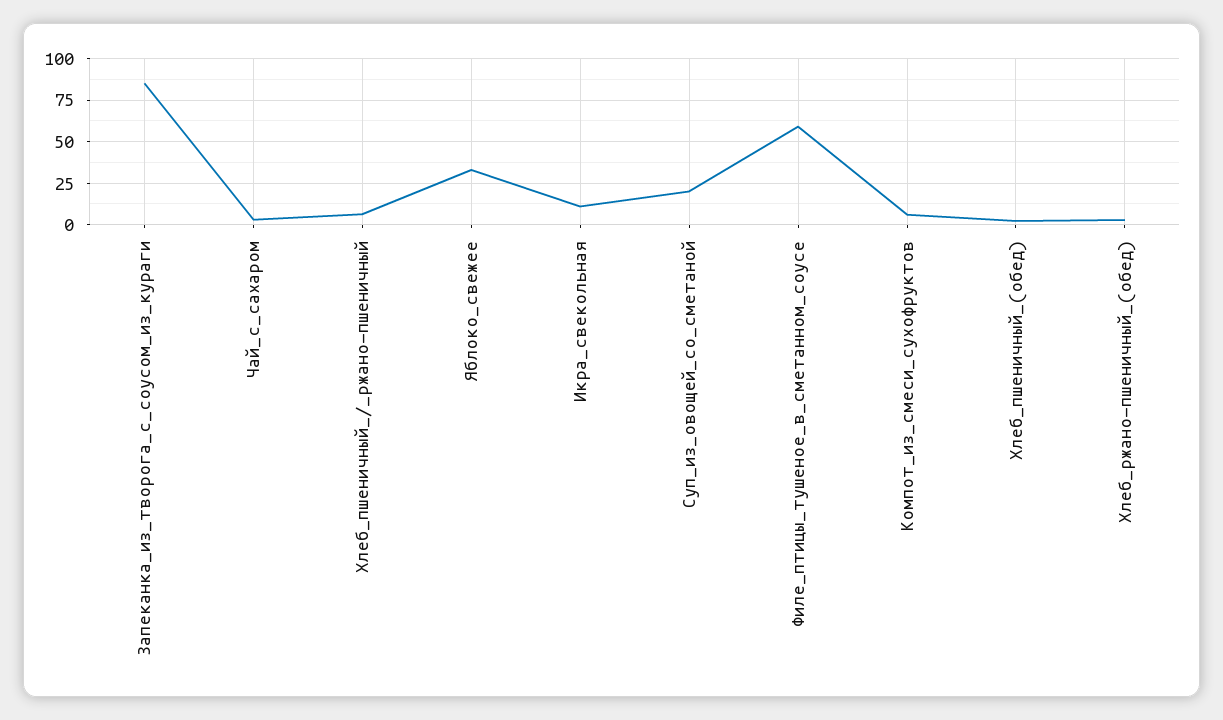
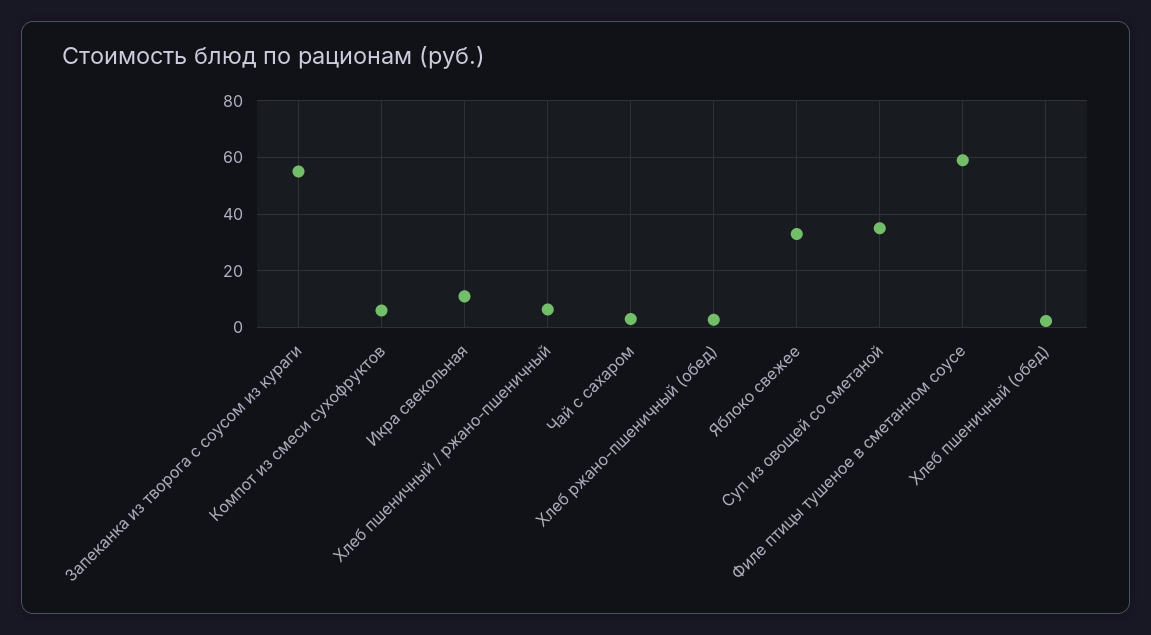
Запеканка_из_творога_с_соусом_из_кураги: 85 -> 55
Суп_из_овощей_со_сметаной: 20 -> 35

